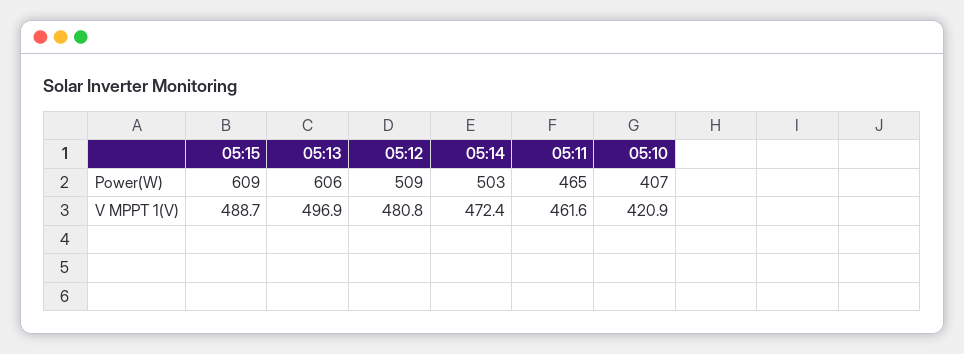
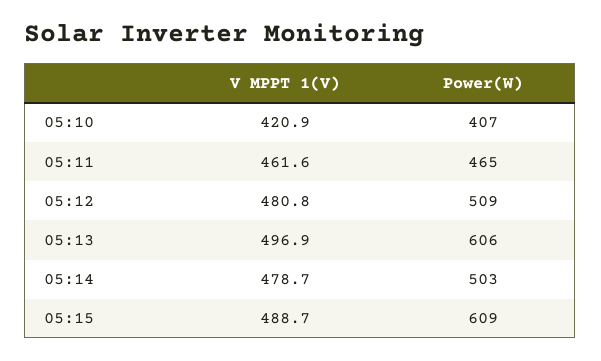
05:14, V MPPT 1(V): 472.4 -> 478.7

